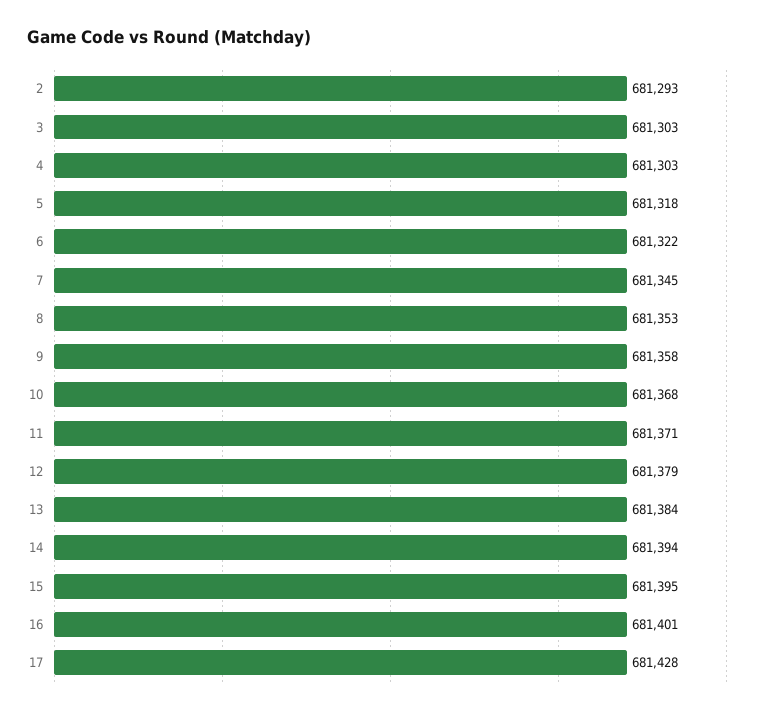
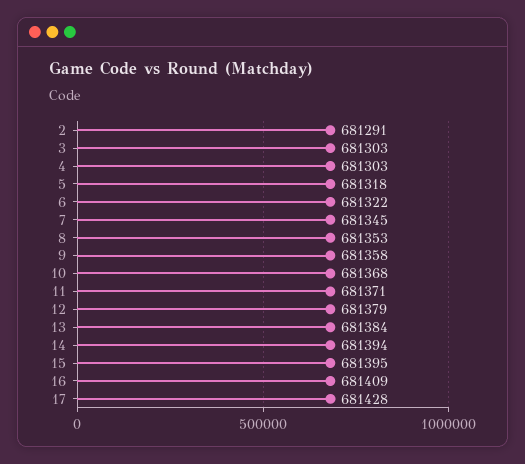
2: 681293 -> 681291
16: 681401 -> 681409

